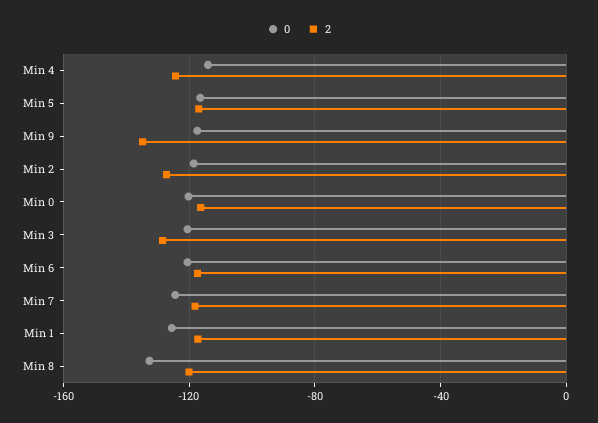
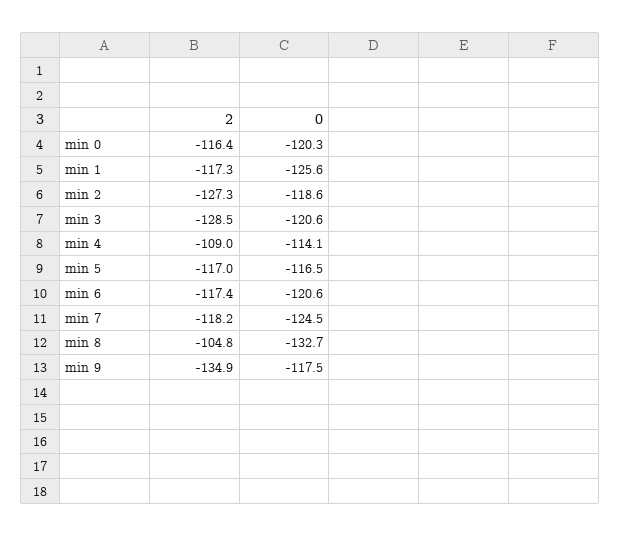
2, Min 4: -125 -> -109
2, Min 8: -120 -> -104.8

